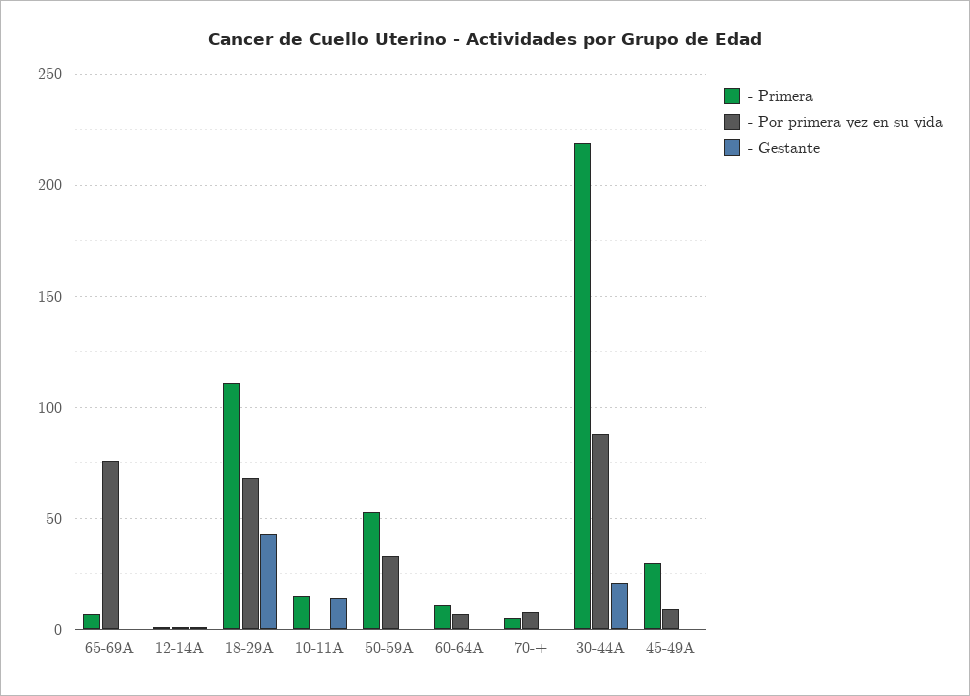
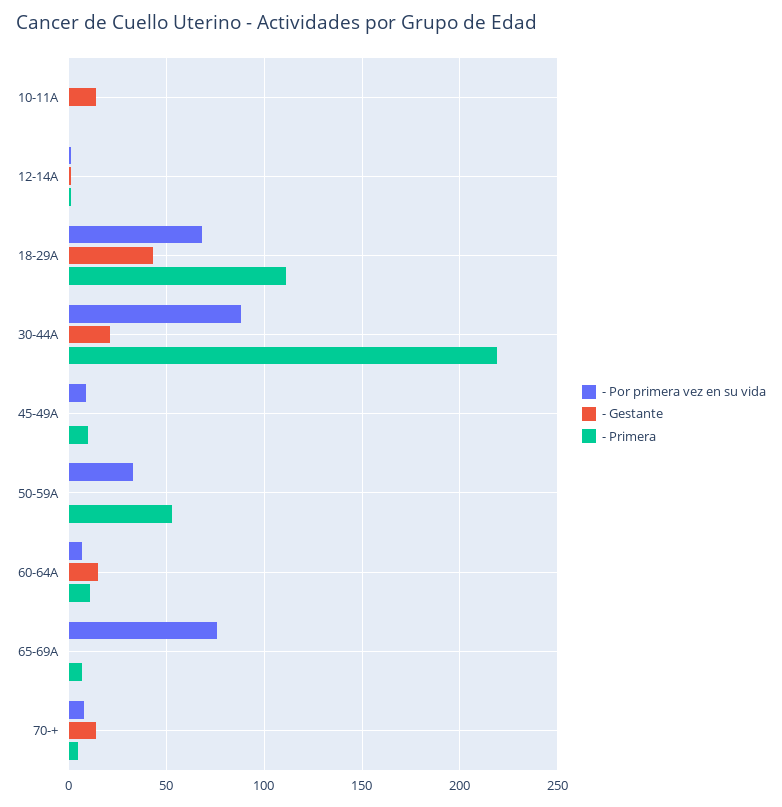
- Primera, 10-11A: 15 -> 0
- Gestante, 60-64A: 0 -> 15
- Gestante, 70-+: 0 -> 15
- Primera, 45-49A: 30 -> 10

